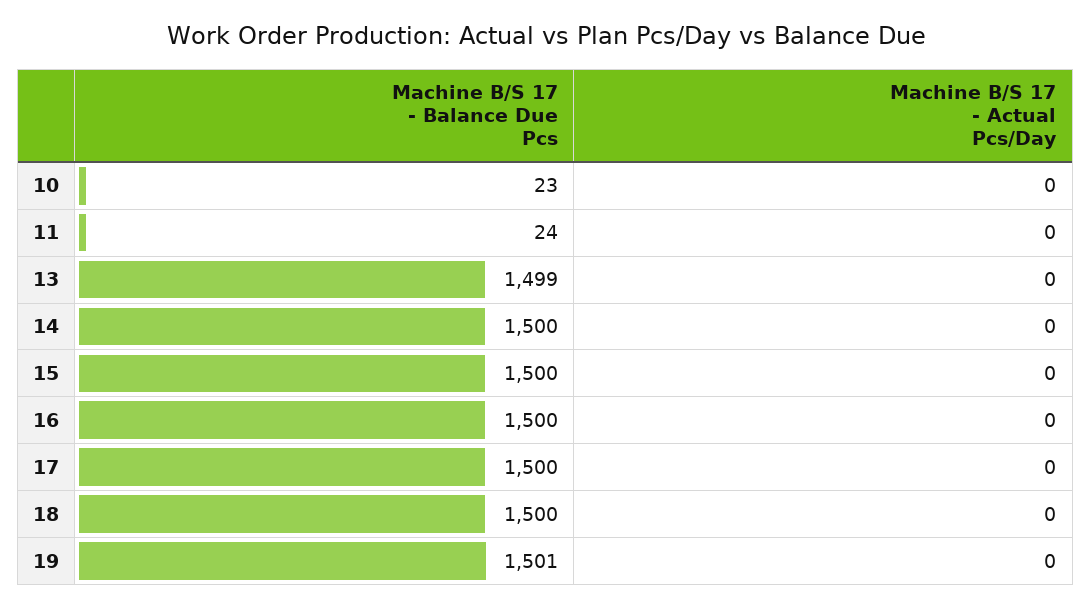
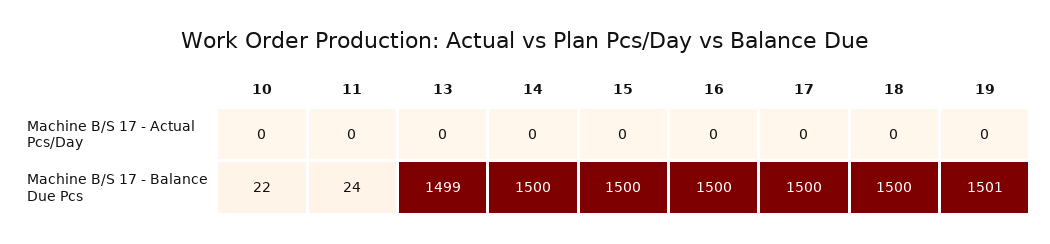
Machine B/S 17 - Balance Due Pcs, 10: 23 -> 22

